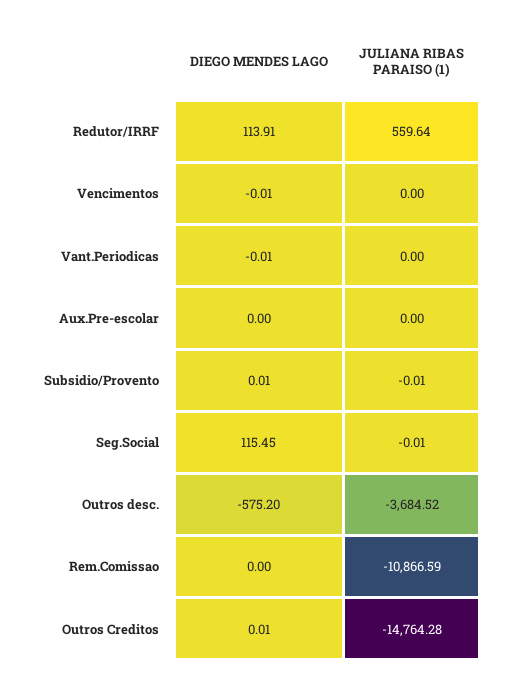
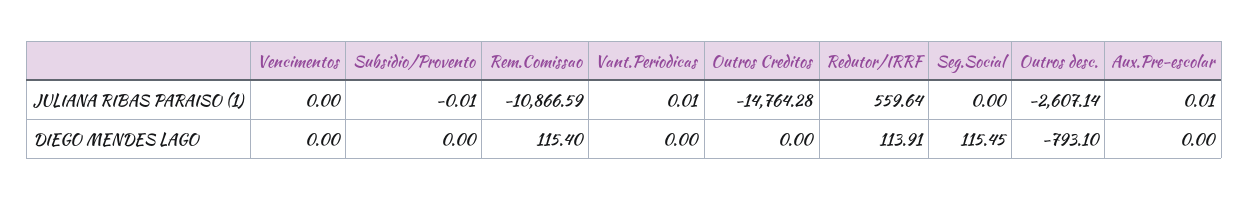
DIEGO MENDES LAGO, Vencimentos: -0.01 -> 0
DIEGO MENDES LAGO, Vant.Periodicas: -0.01 -> 0
JULIANA RIBAS PARAISO (1), Vant.Periodicas: 0 -> 0.01
JULIANA RIBAS PARAISO (1), Aux.Pre-escolar: 0 -> 0.01
DIEGO MENDES LAGO, Subsidio/Provento: 0.01 -> 0
JULIANA RIBAS PARAISO (1), Seg.Social: -0.01 -> 0
DIEGO MENDES LAGO, Outros desc.: -575.2 -> -793.1
JULIANA RIBAS PARAISO (1), Outros desc.: -3684.52 -> -2607.14
DIEGO MENDES LAGO, Rem.Comissao: 0 -> 115.4
DIEGO MENDES LAGO, Outros Creditos: 0.01 -> 0

